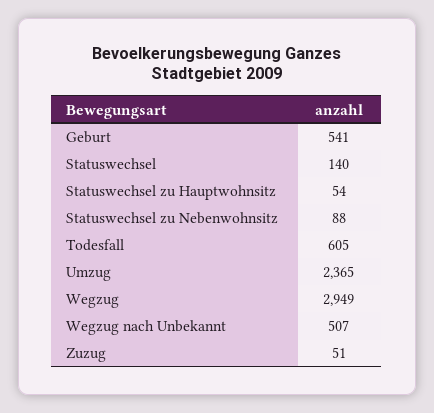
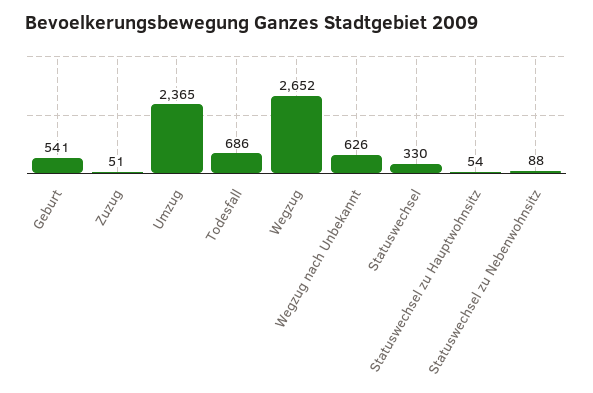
Statuswechsel: 140 -> 330
Todesfall: 605 -> 686
Wegzug: 2949 -> 2652
Wegzug nach Unbekannt: 507 -> 626

